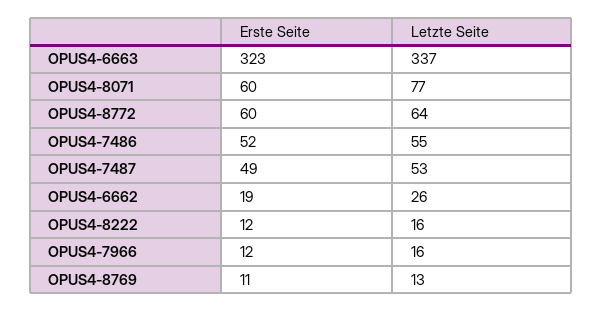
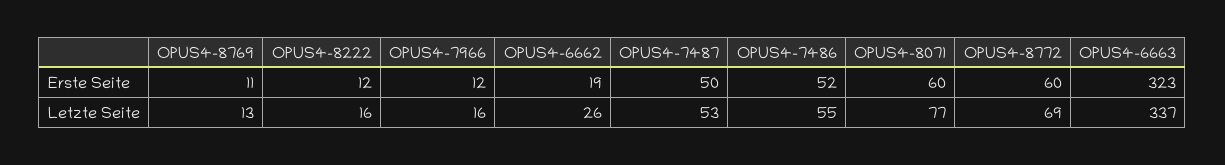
Letzte Seite, OPUS4-8772: 64 -> 69
Erste Seite, OPUS4-7487: 49 -> 50

